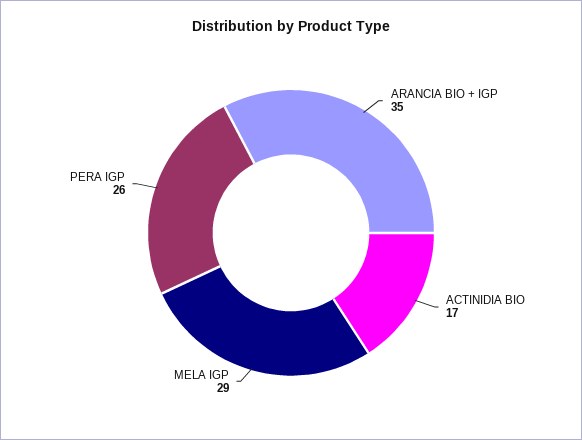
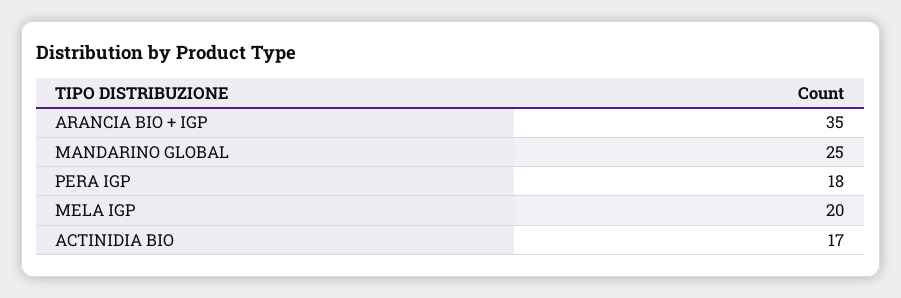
MELA IGP: 29 -> 20
PERA IGP: 26 -> 18
MANDARINO GLOBAL: none -> 25

